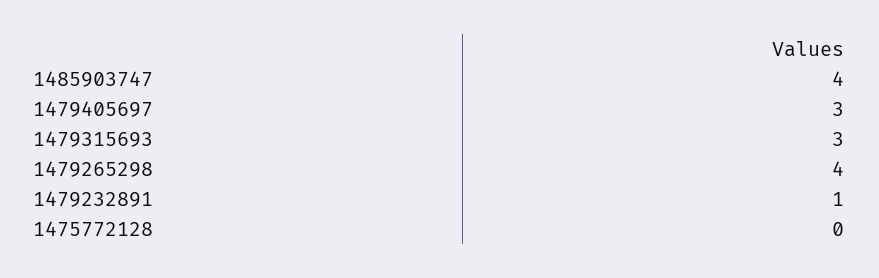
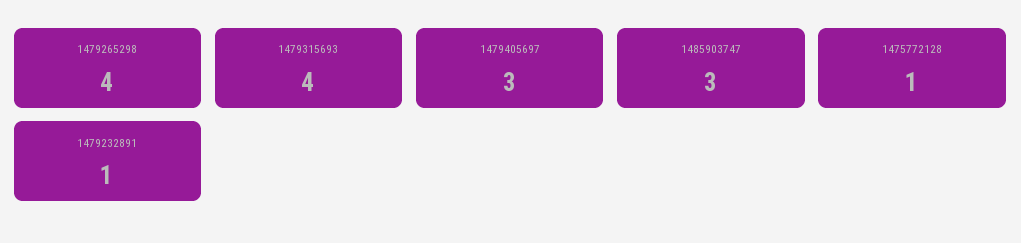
1485903747: 4 -> 3
1479315693: 3 -> 4
1475772128: 0 -> 1

